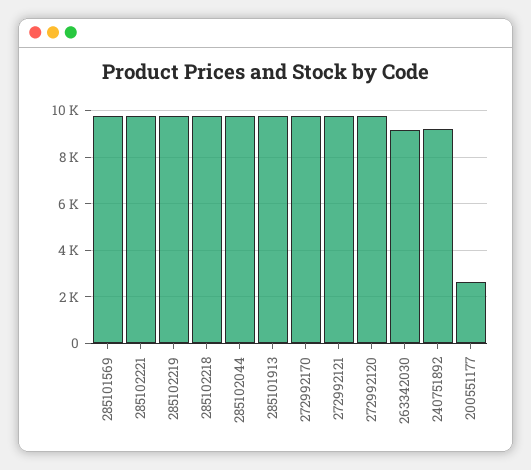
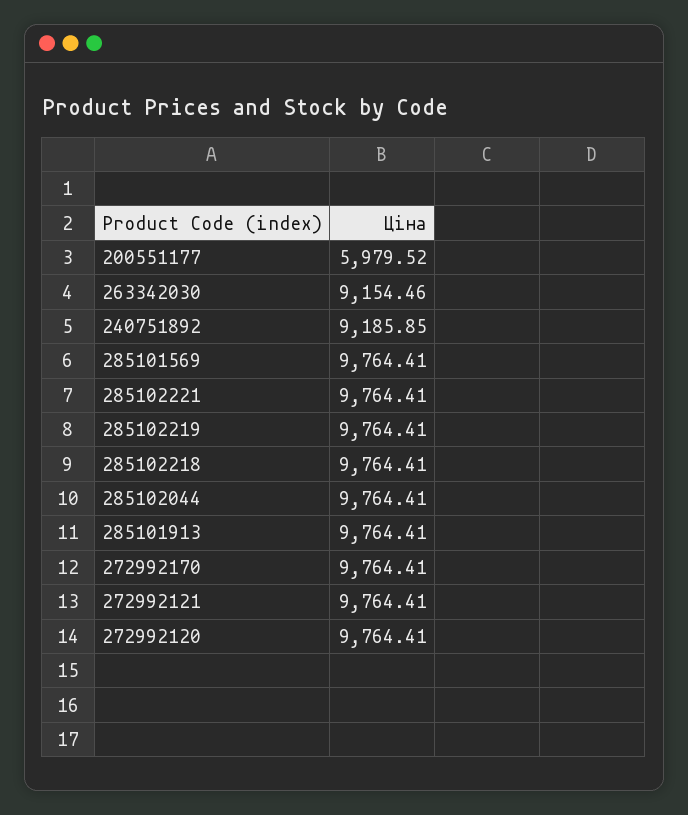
200551177: 2500 -> 5979.52

